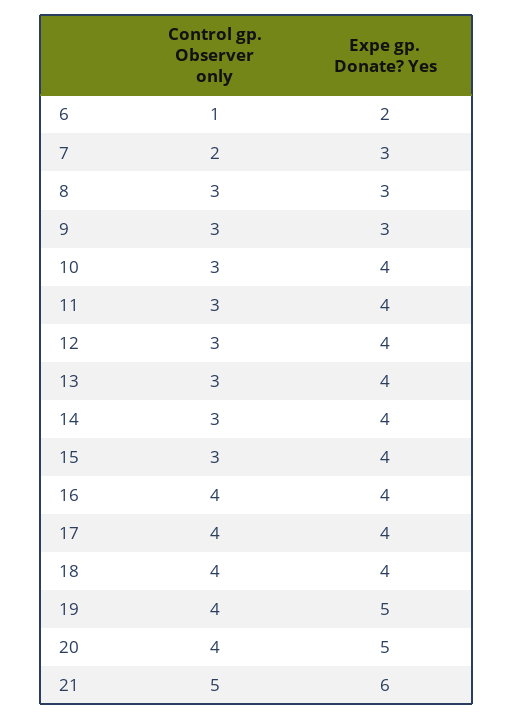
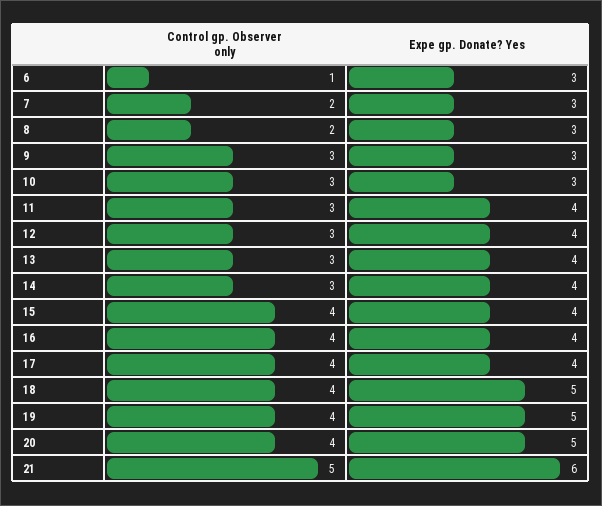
Expe gp. Donate? Yes, 6: 2 -> 3
Control gp. Observer only, 8: 3 -> 2
Expe gp. Donate? Yes, 10: 4 -> 3
Control gp. Observer only, 15: 3 -> 4
Expe gp. Donate? Yes, 18: 4 -> 5

